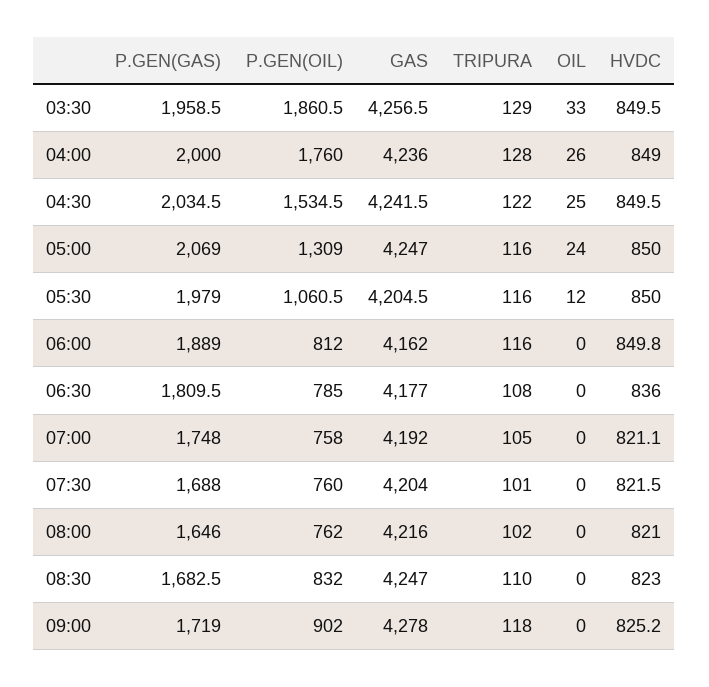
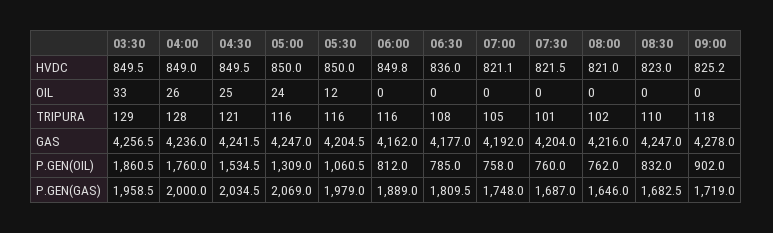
TRIPURA, 04:30: 122 -> 121
P.GEN(GAS), 07:30: 1688 -> 1687

